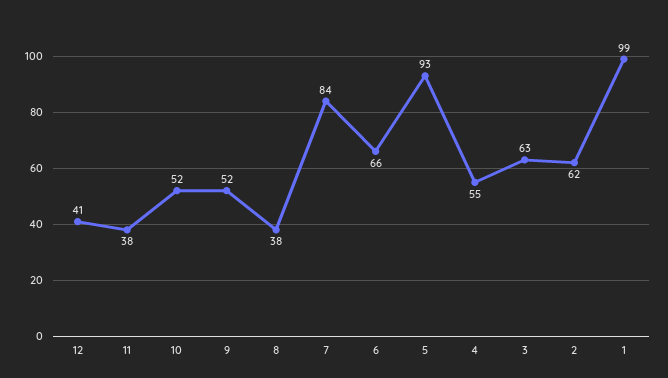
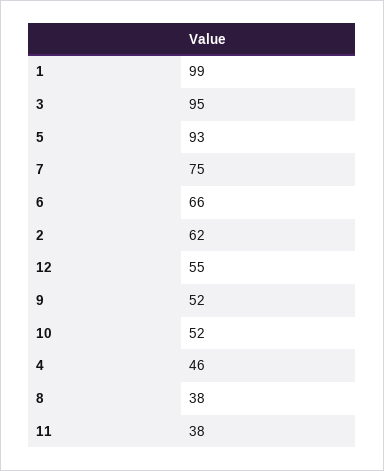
12: 41 -> 55
7: 84 -> 75
4: 55 -> 46
3: 63 -> 95

